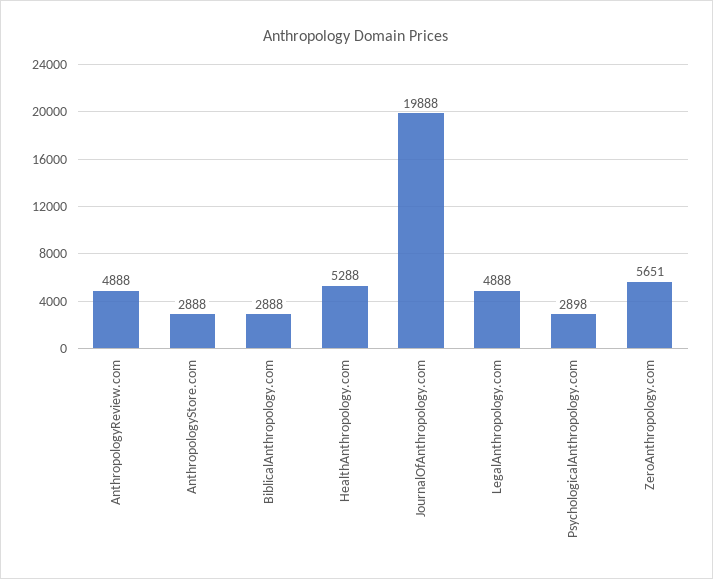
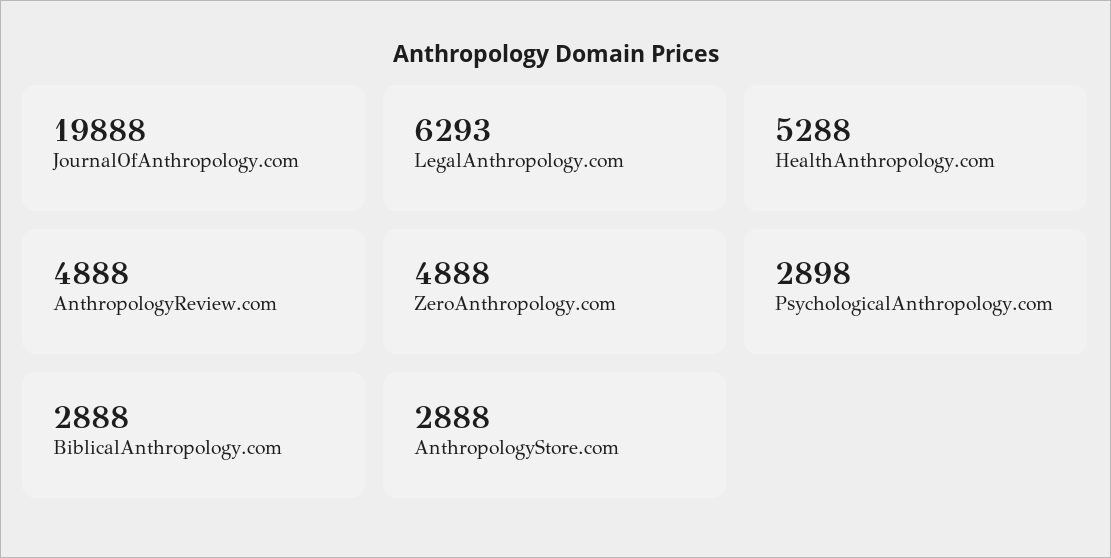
LegalAnthropology.com: 4888 -> 6293
ZeroAnthropology.com: 5651 -> 4888

